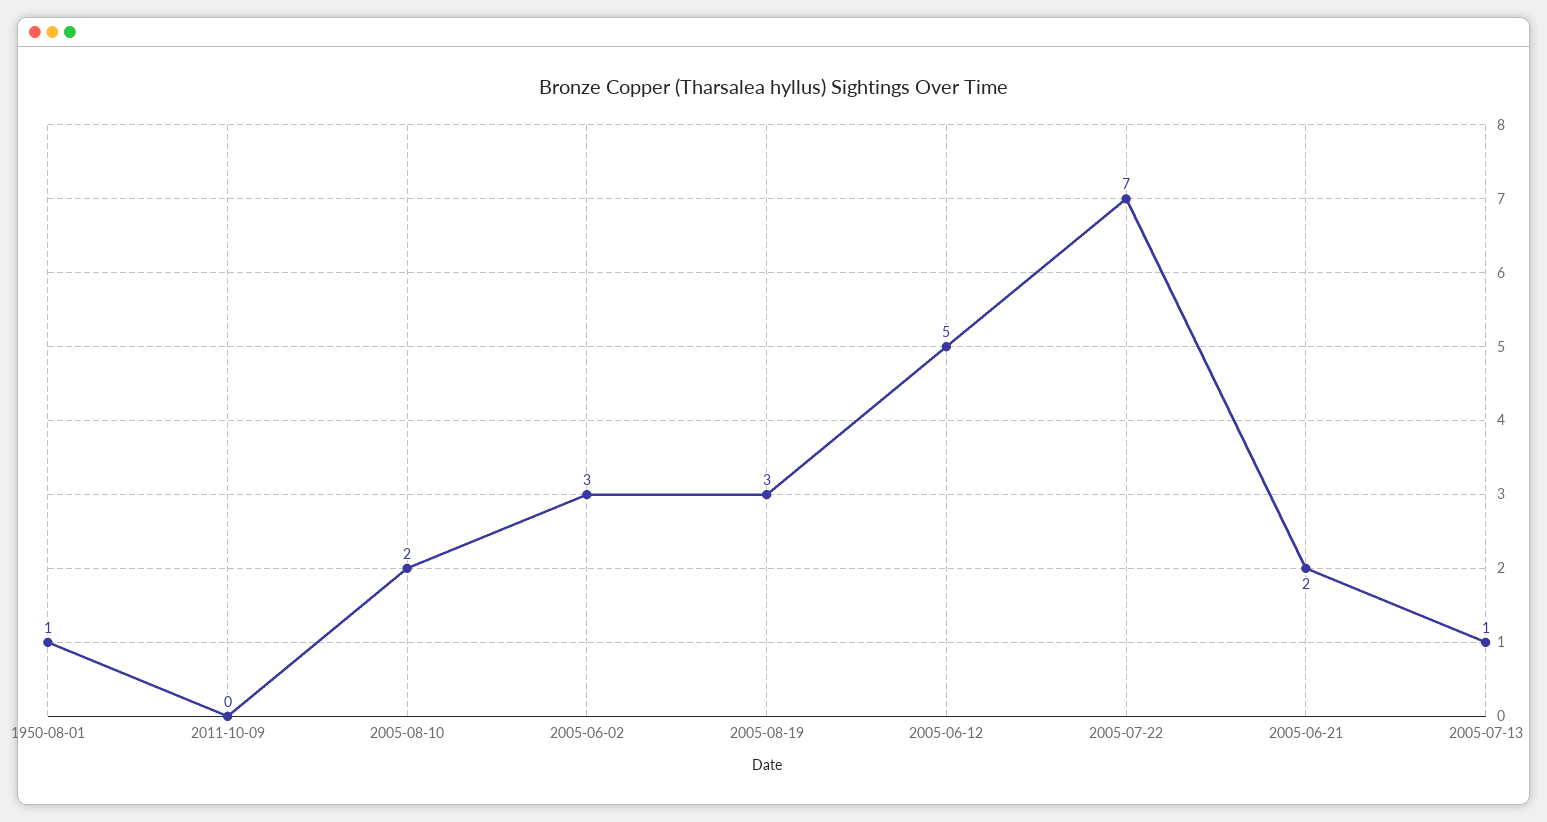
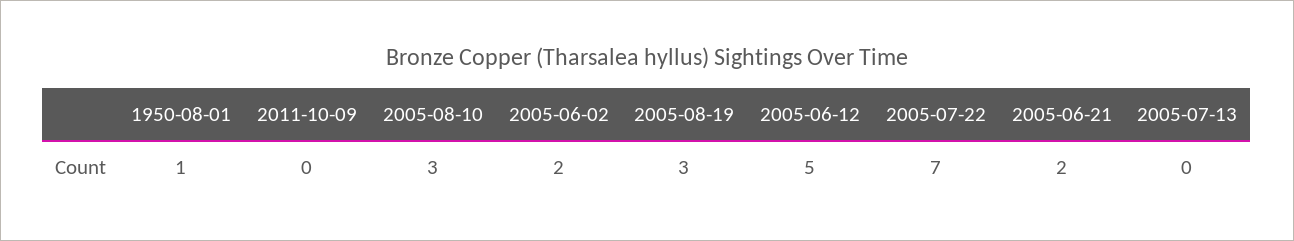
2005-08-10: 2 -> 3
2005-06-02: 3 -> 2
2005-07-13: 1 -> 0

